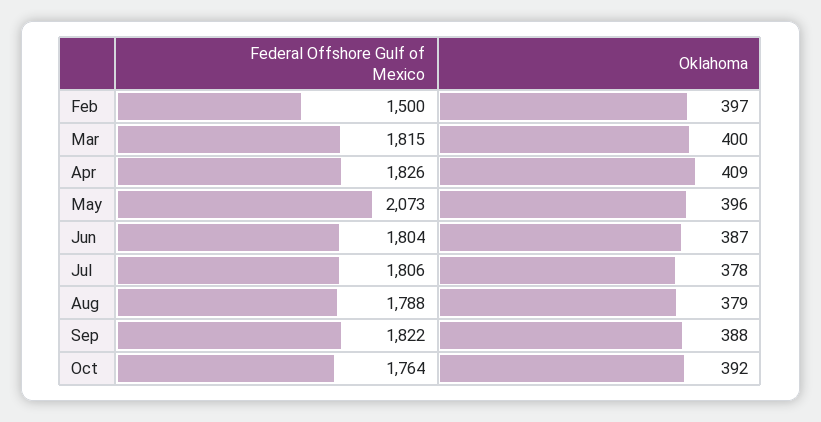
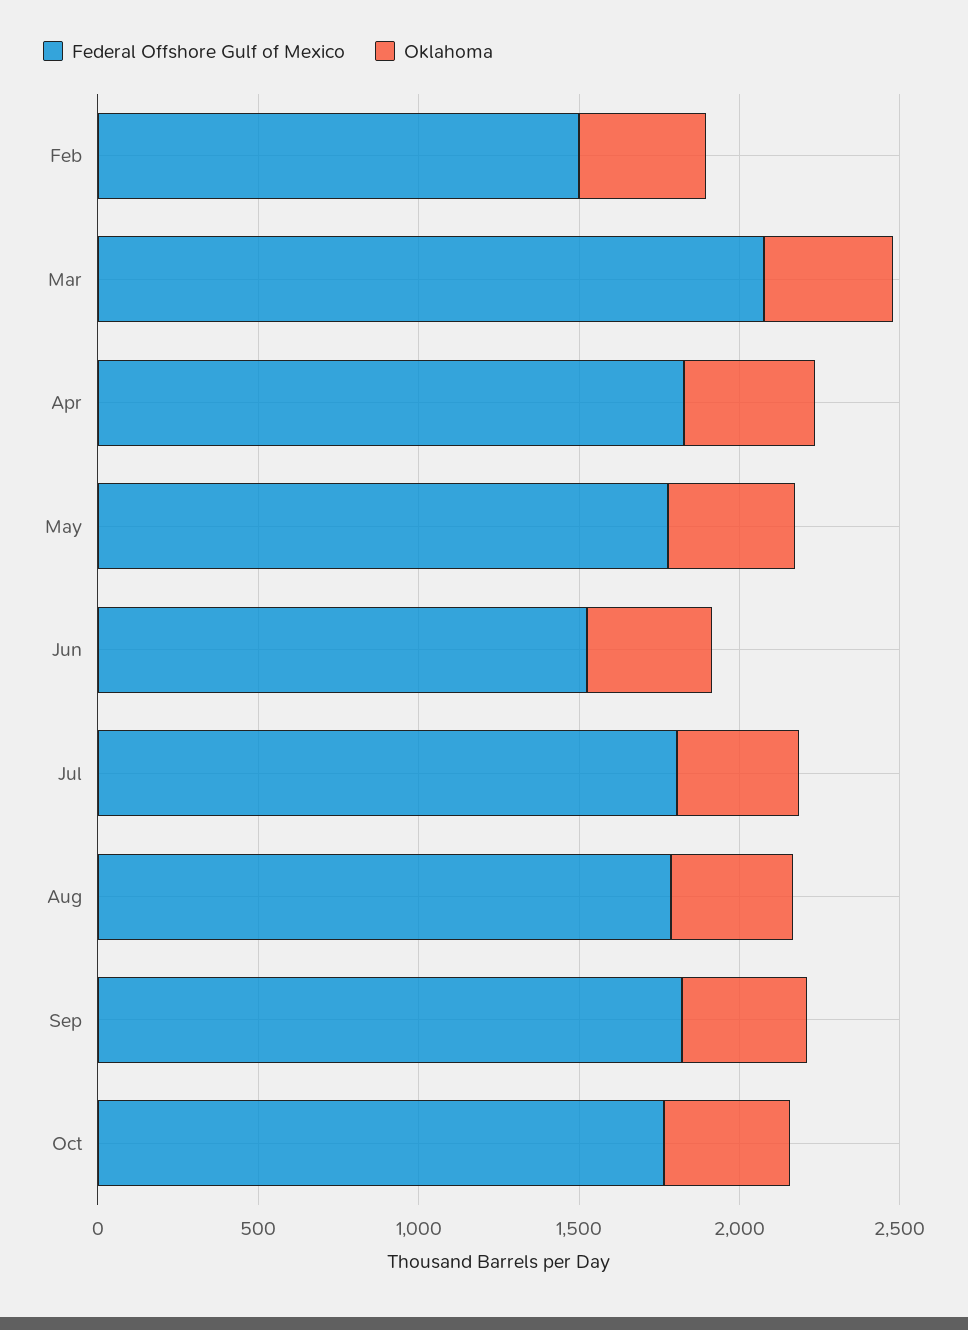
Federal Offshore Gulf of Mexico, Mar: 1815 -> 2100
Federal Offshore Gulf of Mexico, May: 2073 -> 1800
Federal Offshore Gulf of Mexico, Jun: 1804 -> 1500

